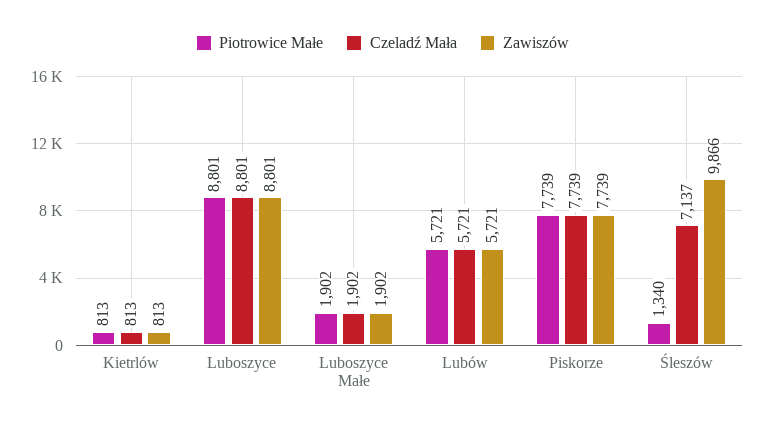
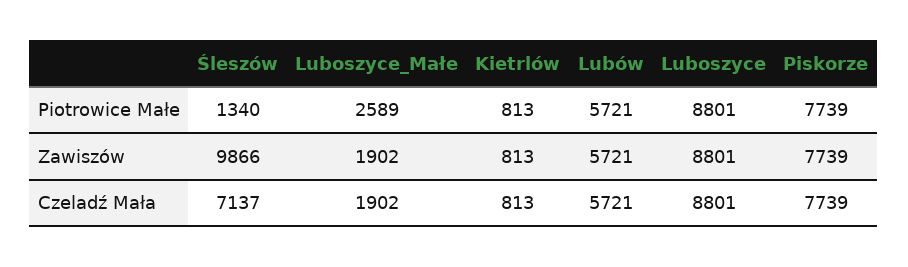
Piotrowice Małe, Luboszyce Małe: 1902 -> 2589

